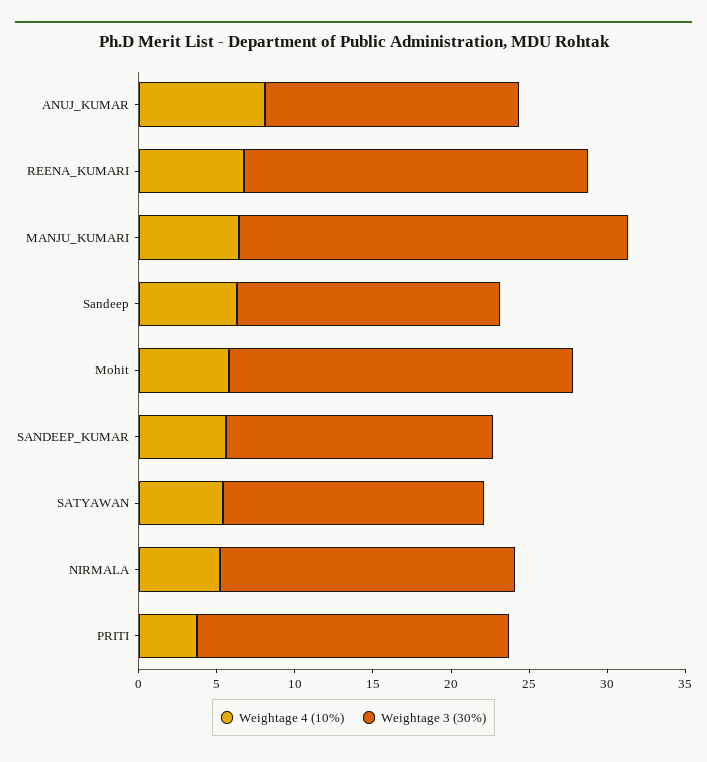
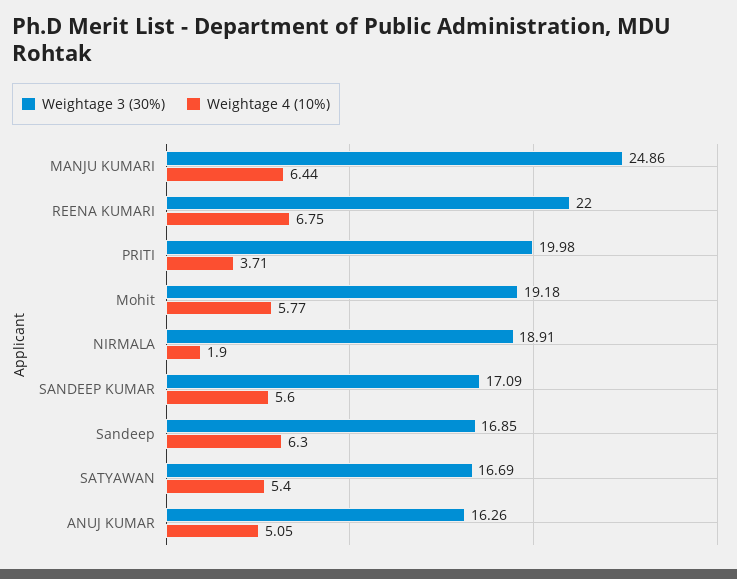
Weightage 4 (10%), ANUJ_KUMAR: 8 -> 5.05
Weightage 3 (30%), Mohit: 22 -> 19.18
Weightage 4 (10%), NIRMALA: 5 -> 1.9

